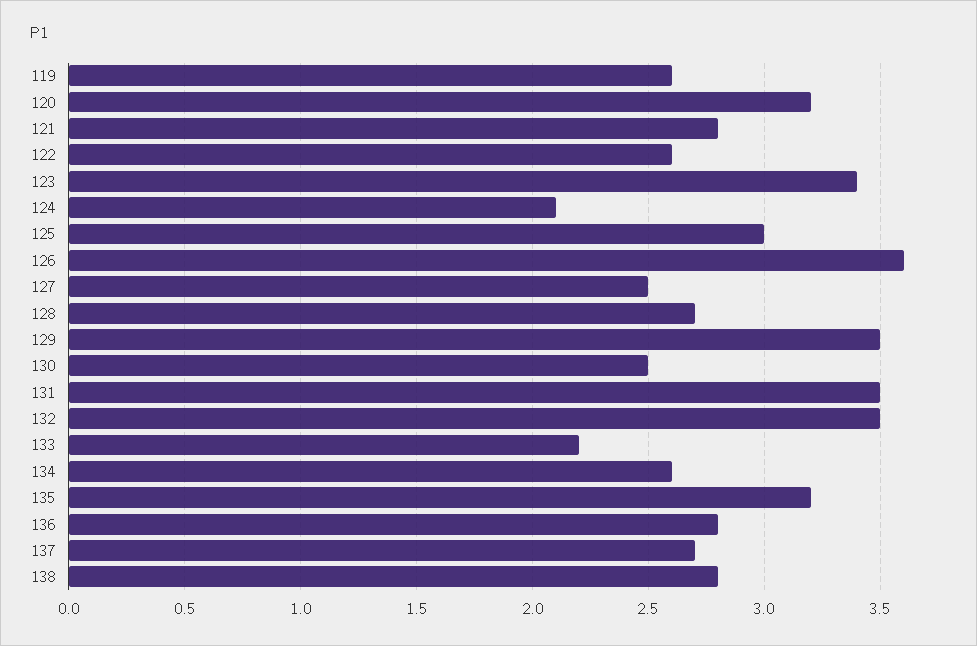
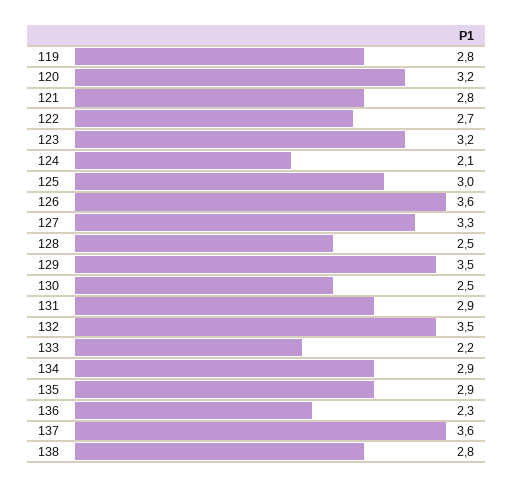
119: 2.6 -> 2.8
122: 2.6 -> 2.7
123: 3.4 -> 3.2
127: 2.5 -> 3.3
128: 2.7 -> 2.5
131: 3.5 -> 2.9
134: 2.6 -> 2.9
135: 3.2 -> 2.9
136: 2.8 -> 2.3
137: 2.7 -> 3.6

